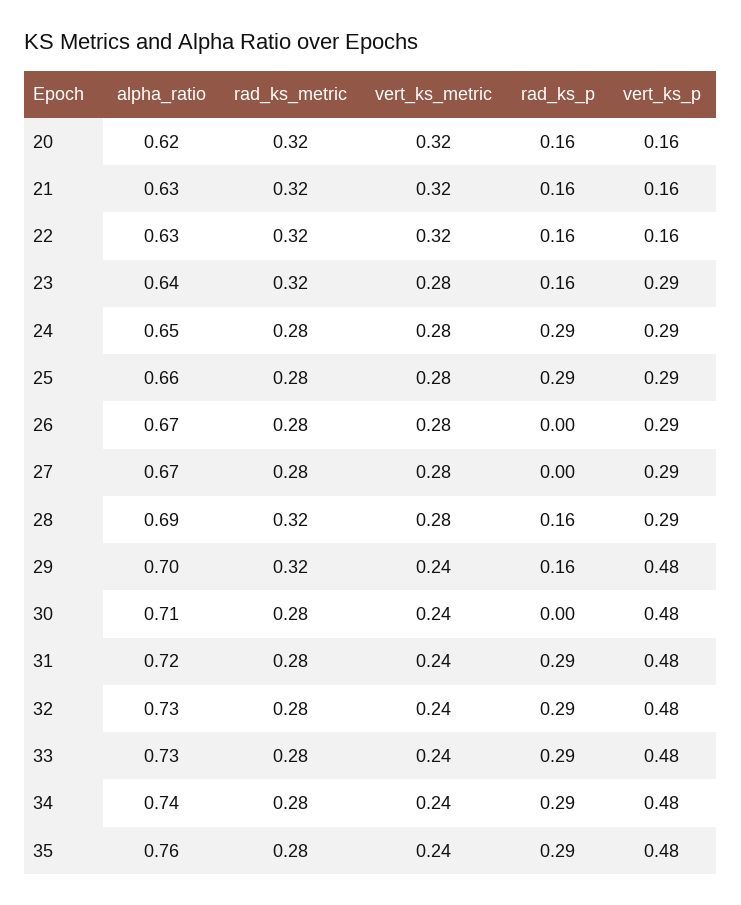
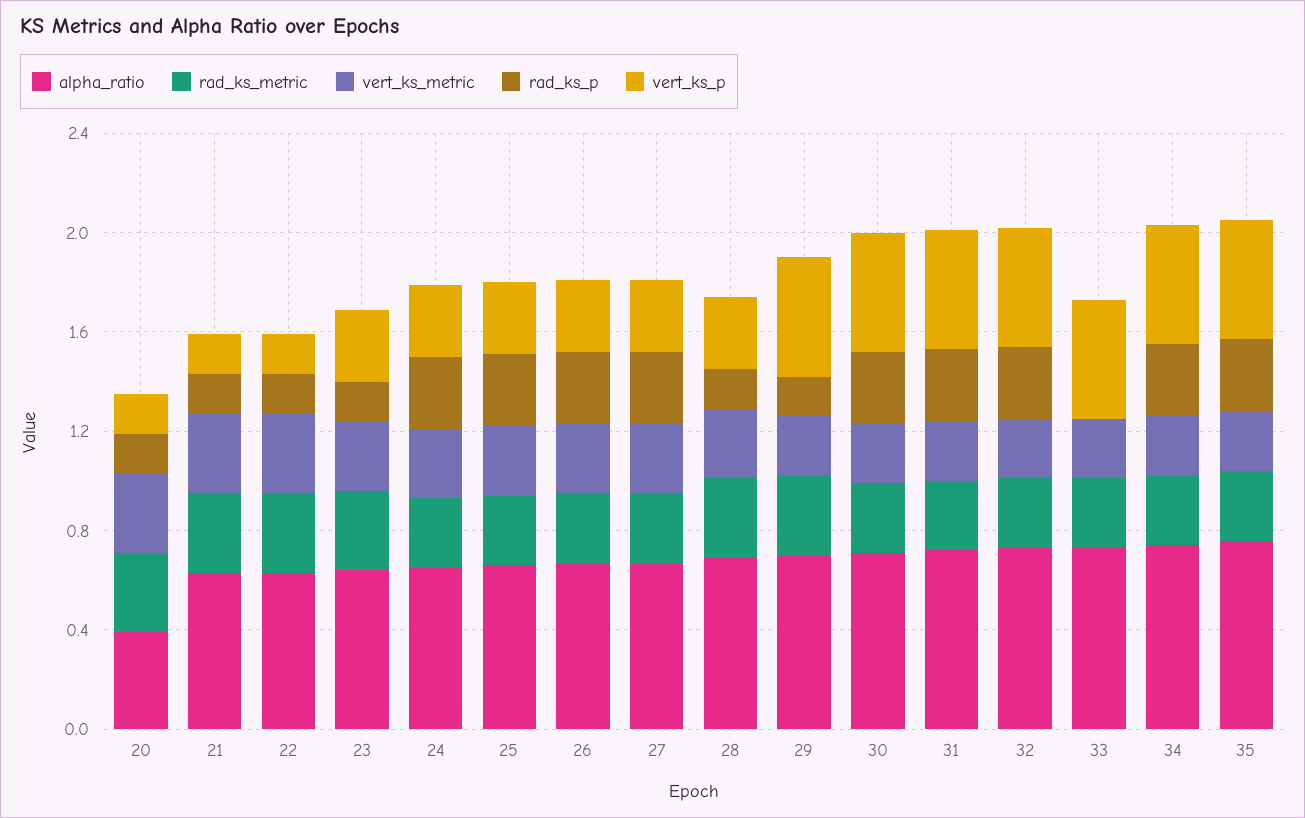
alpha_ratio, 20: 0.62 -> 0.4
rad_ks_p, 26: 0 -> 0.3
rad_ks_p, 27: 0 -> 0.3
rad_ks_p, 30: 0 -> 0.3
rad_ks_p, 33: 0.29 -> 0

